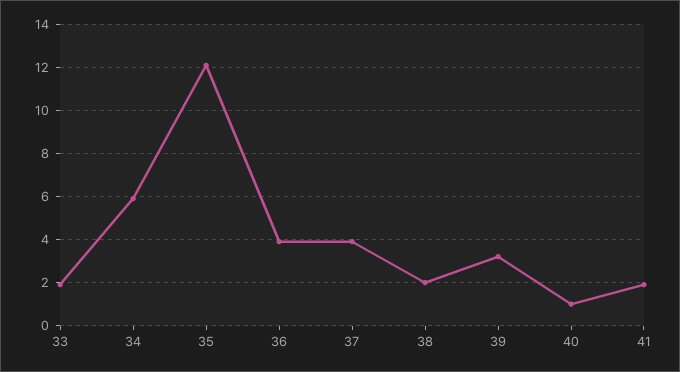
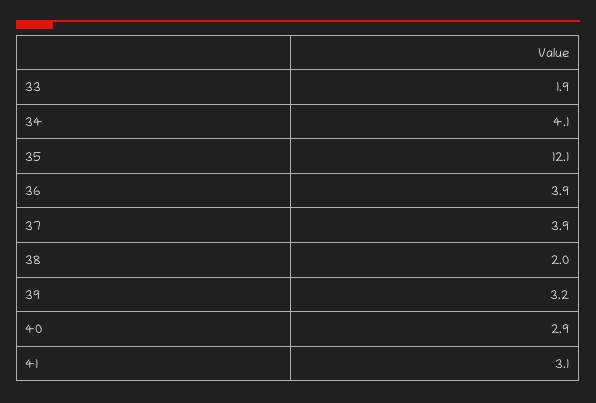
34: 6 -> 4.1
40: 1 -> 2.9
41: 2 -> 3.1

